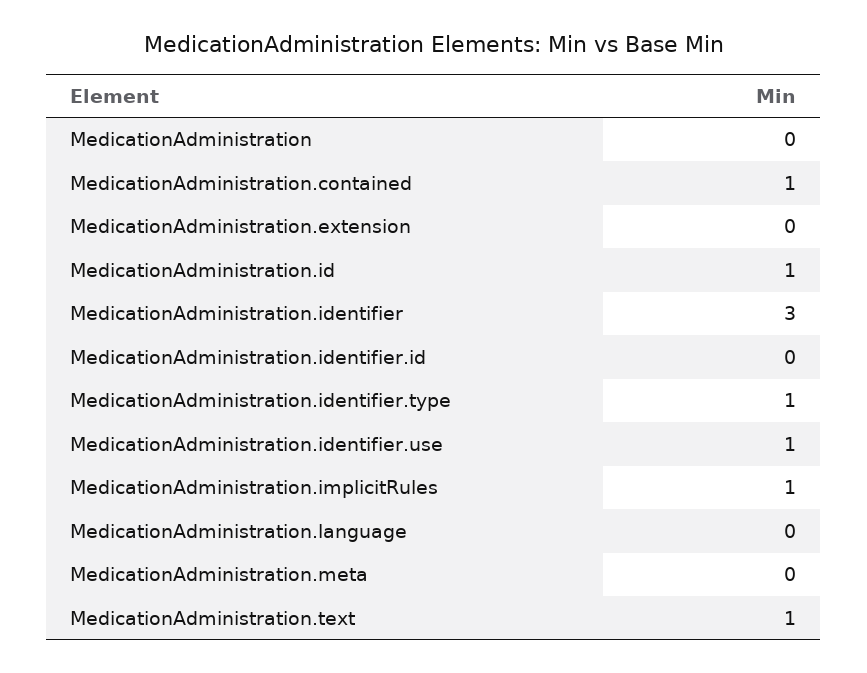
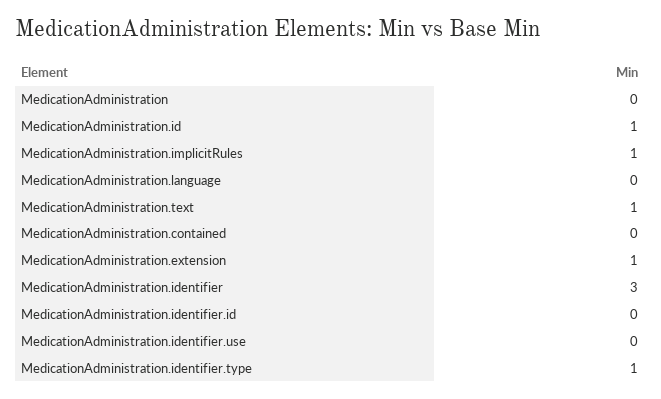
MedicationAdministration.contained: 1 -> 0
MedicationAdministration.extension: 0 -> 1
MedicationAdministration.identifier.use: 1 -> 0
MedicationAdministration.meta: 0 -> none

